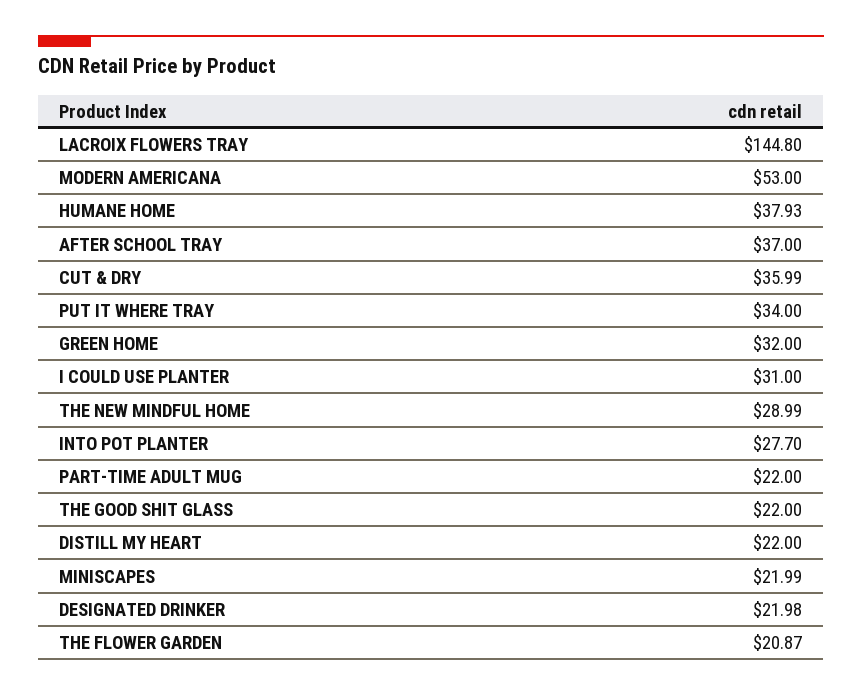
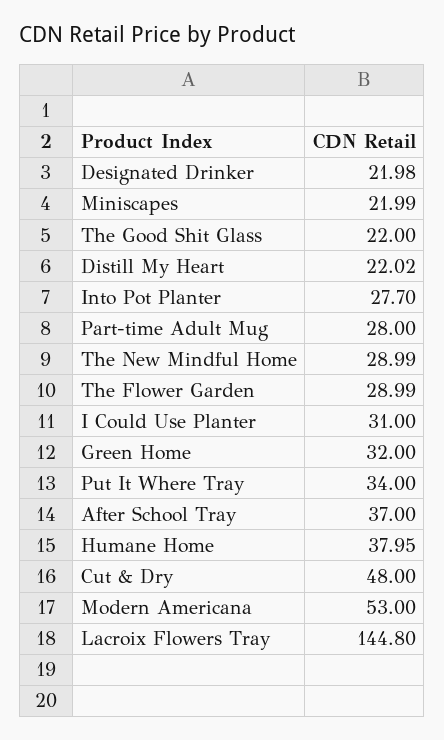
HUMANE HOME: 37.93 -> 37.95
CUT & DRY: 35.99 -> 48
PART-TIME ADULT MUG: 22 -> 28
DISTILL MY HEART: 22 -> 22.02
THE FLOWER GARDEN: 20.87 -> 28.99

